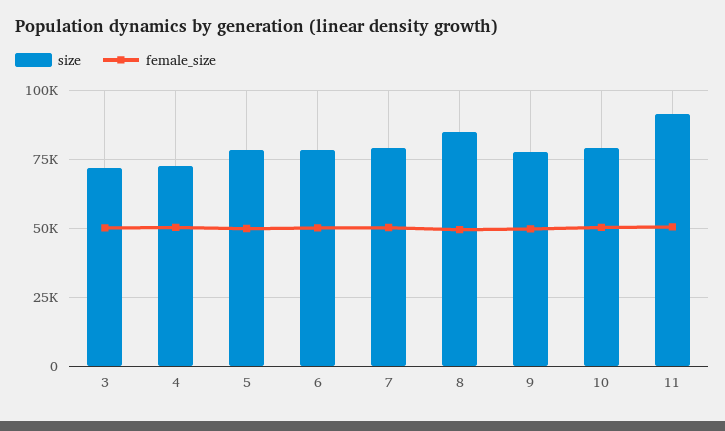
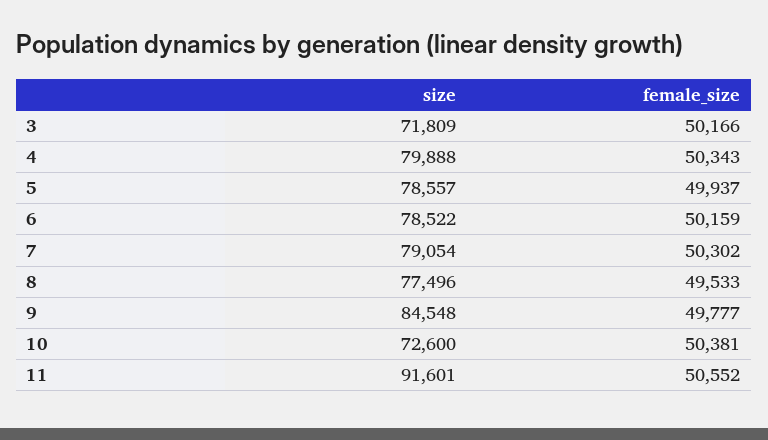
size, 4: 72500 -> 79888
size, 8: 85000 -> 77496
size, 9: 77500 -> 84548
size, 10: 80000 -> 72600

